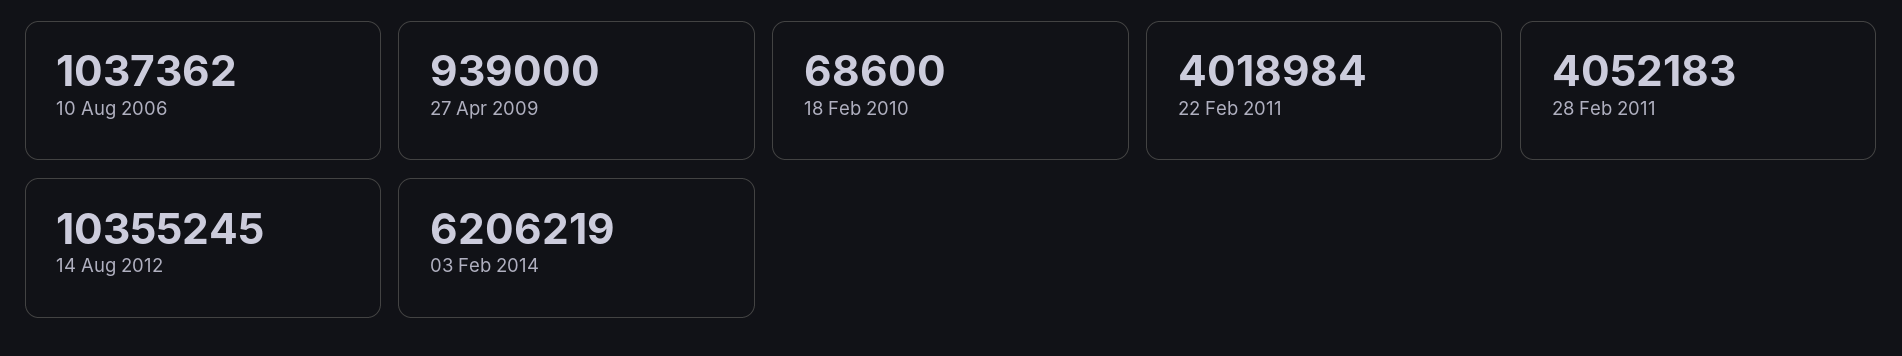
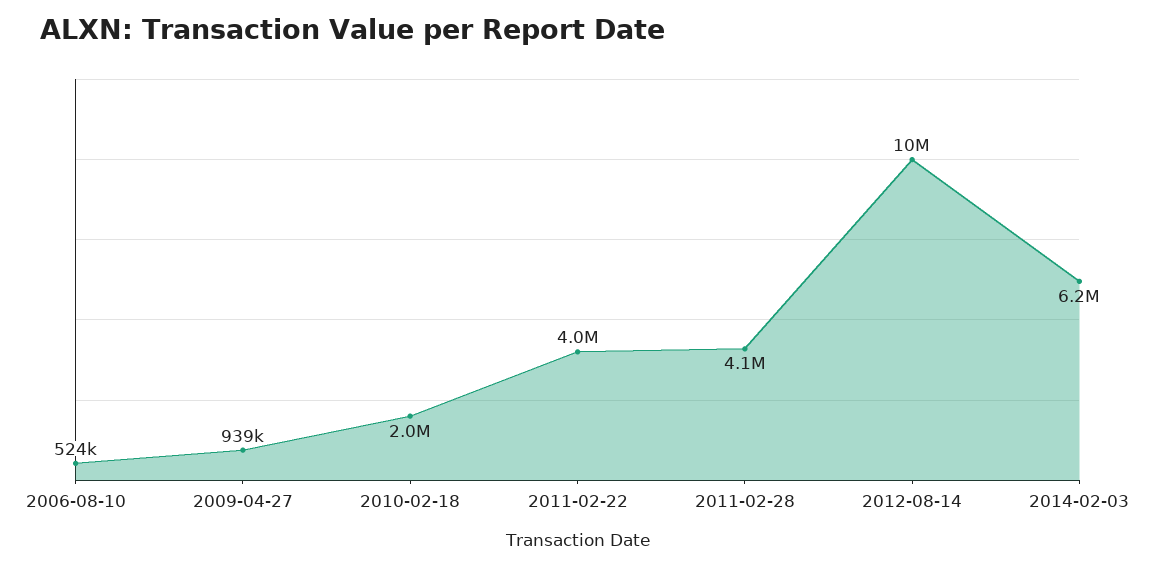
10 Aug 2006: 1037362 -> 524000
18 Feb 2010: 68600 -> 2000000

